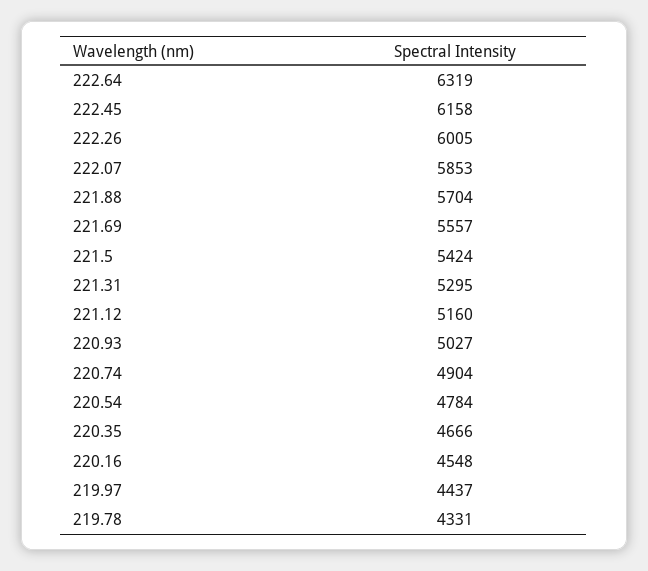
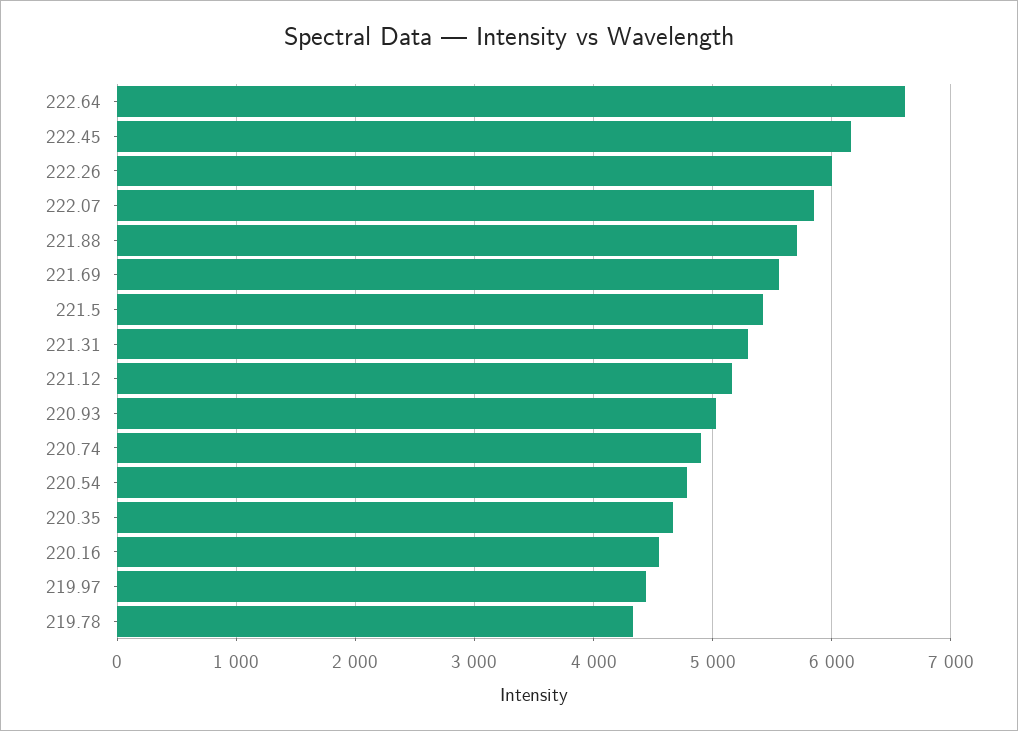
222.64: 6319 -> 6600

